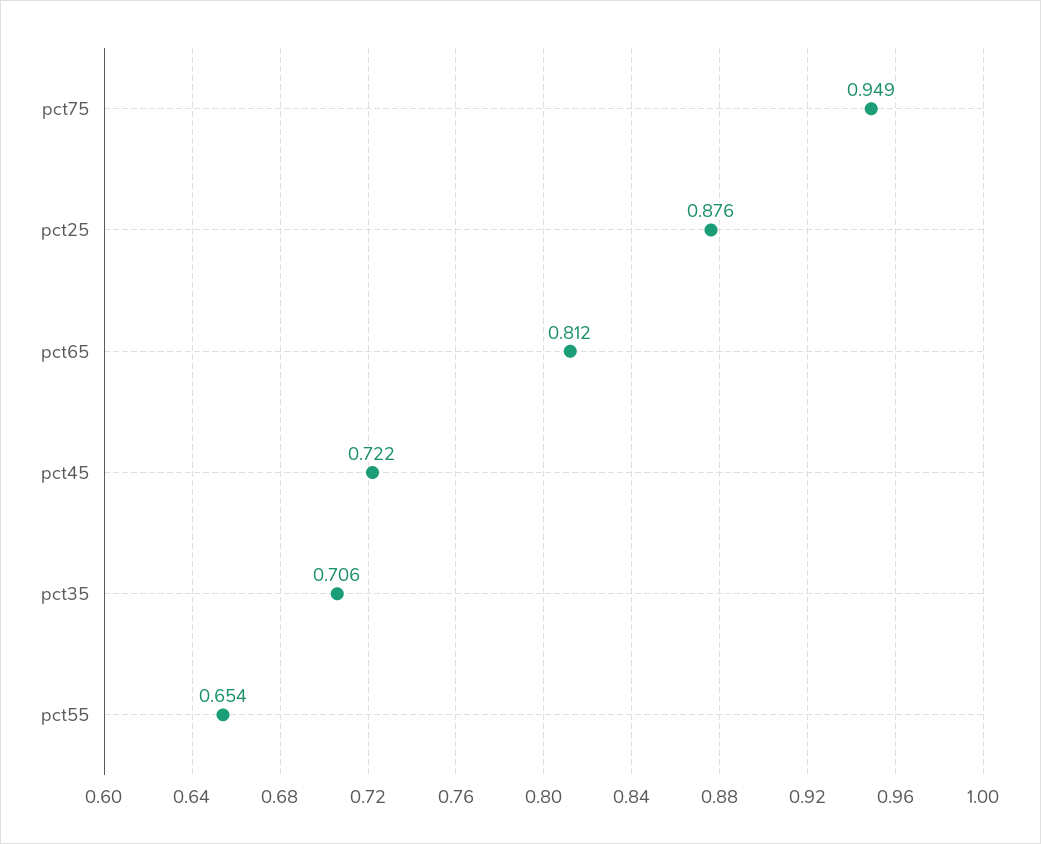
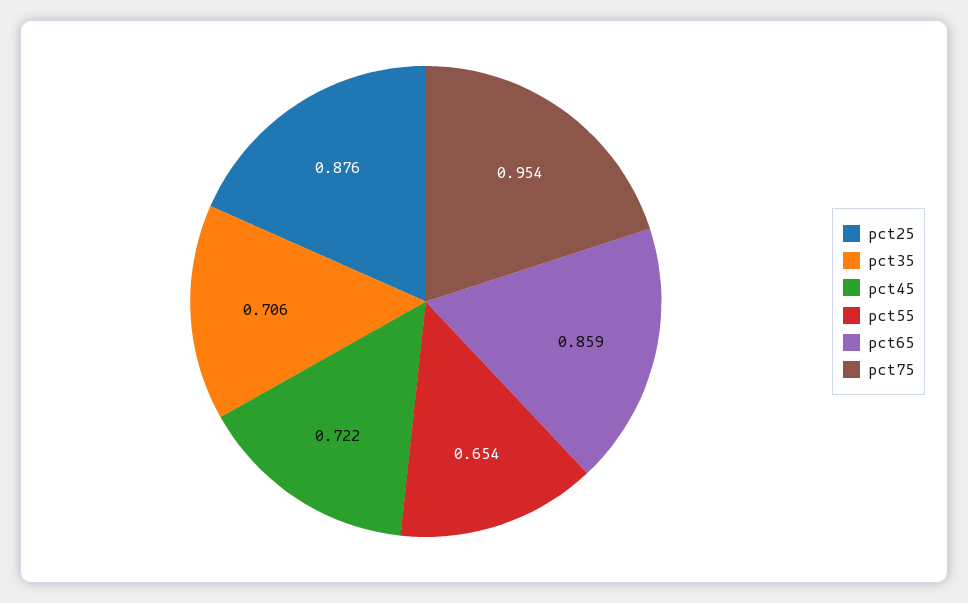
pct75: 0.949 -> 0.954
pct65: 0.812 -> 0.859

